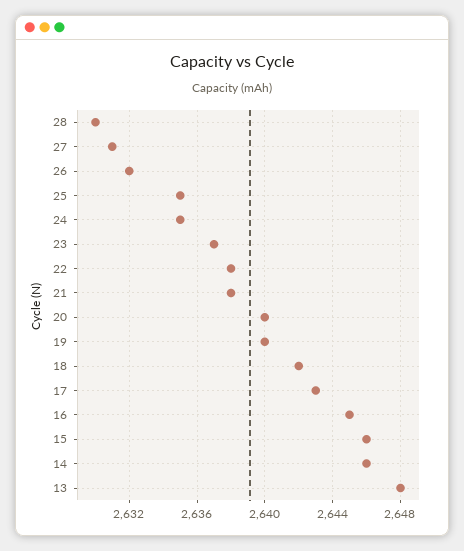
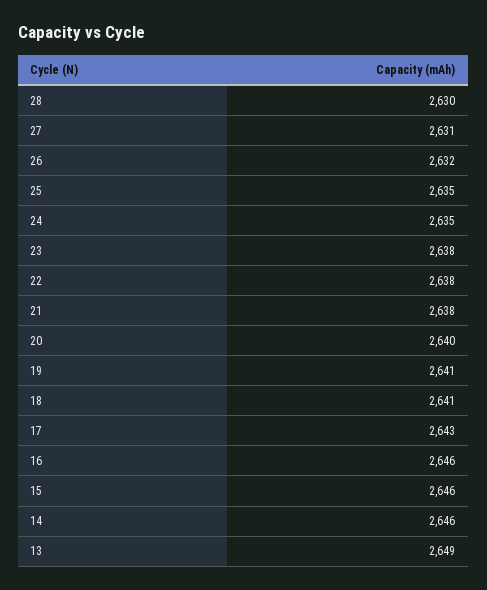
23: 2637 -> 2638
19: 2640 -> 2641
18: 2642 -> 2641
16: 2645 -> 2646
13: 2648 -> 2649

